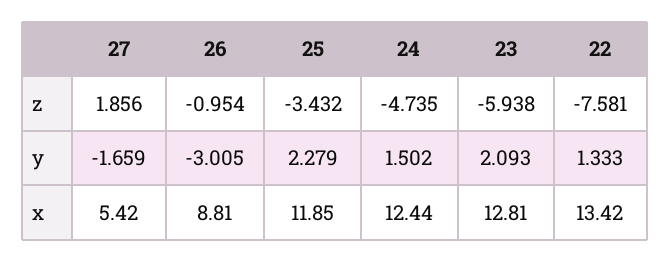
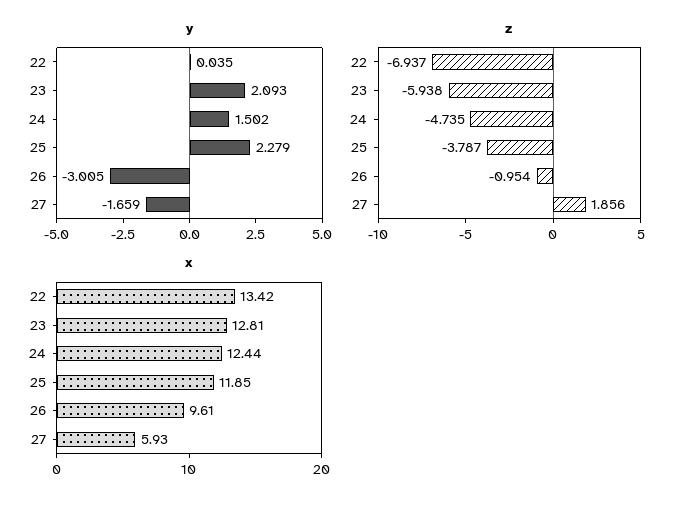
z, 25: -3.432 -> -3.787
z, 22: -7.581 -> -6.937
y, 22: 1.333 -> 0.035
x, 27: 5.42 -> 5.93
x, 26: 8.81 -> 9.61

